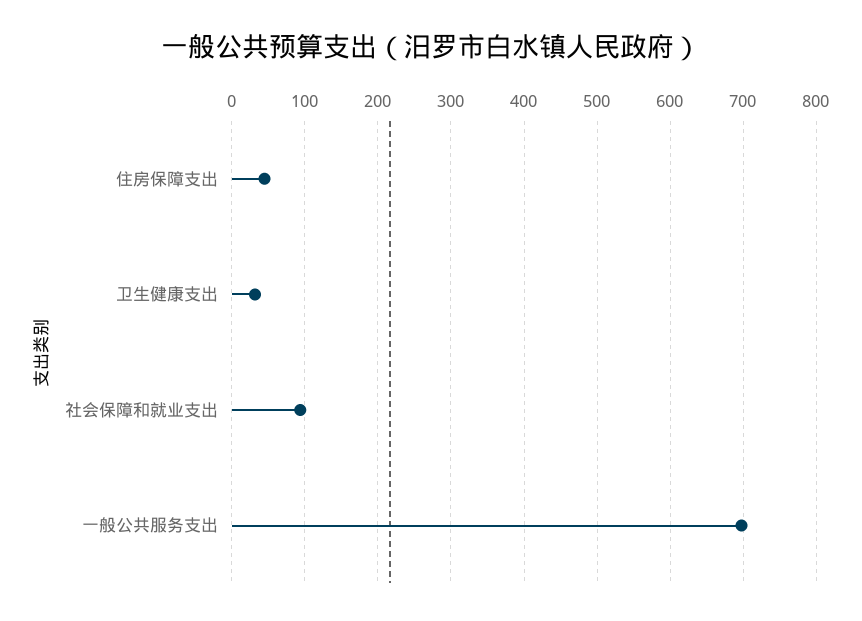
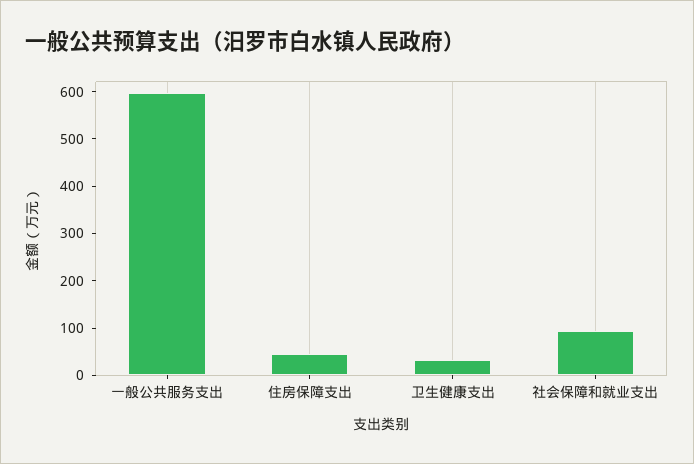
一般公共服务支出: 700 -> 600

